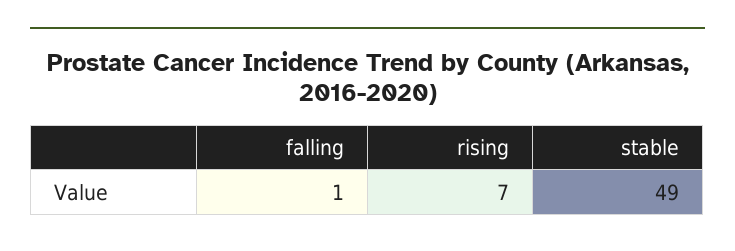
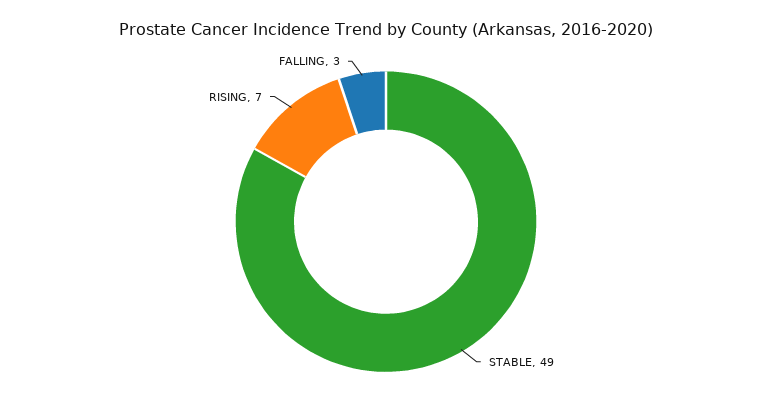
falling: 1 -> 3

